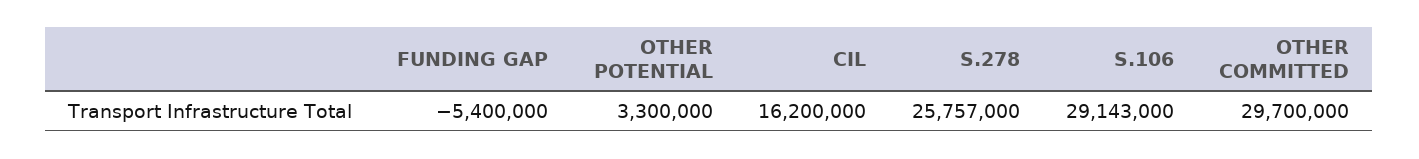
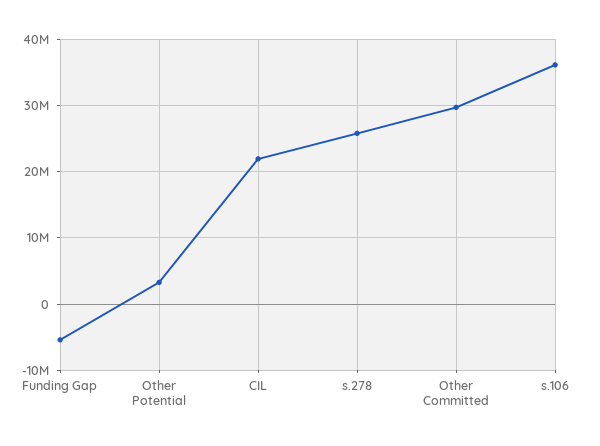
CIL: 16200000 -> 22000000
S.106: 29143000 -> 36000000

